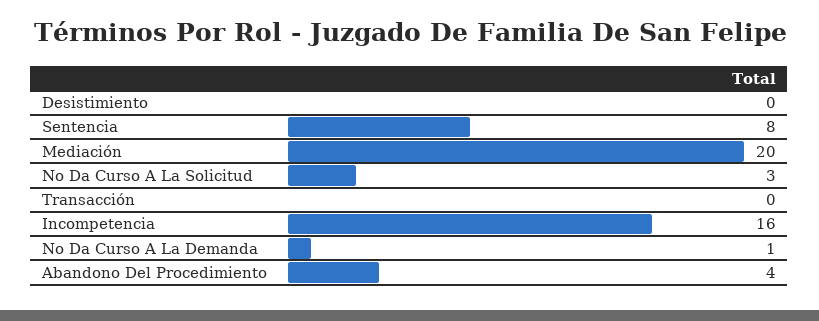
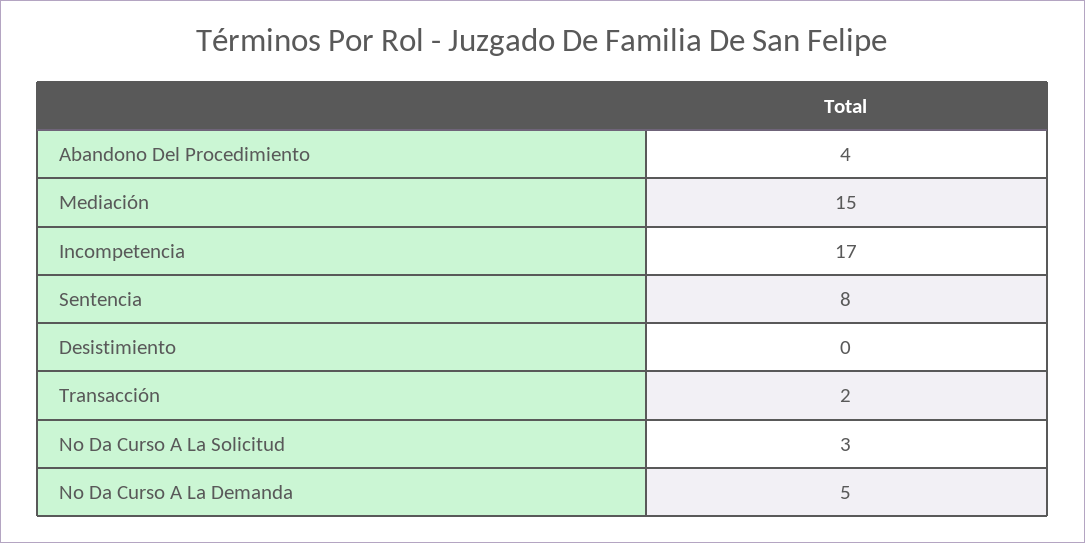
Mediación: 20 -> 15
Transacción: 0 -> 2
Incompetencia: 16 -> 17
No Da Curso A La Demanda: 1 -> 5

